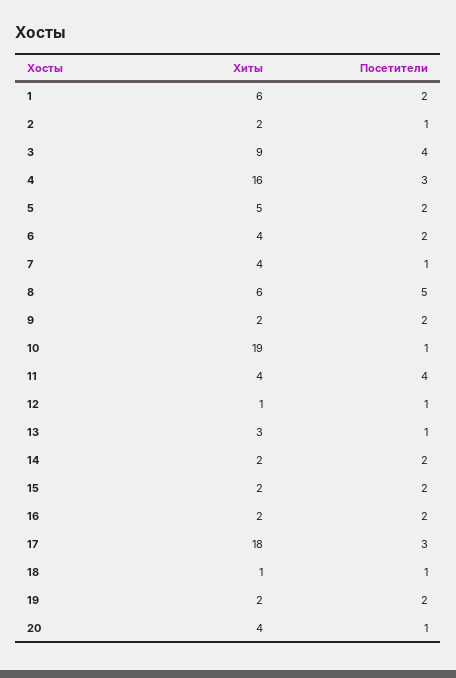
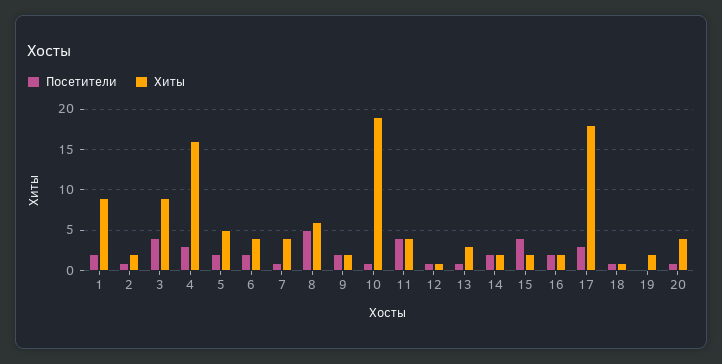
Хиты, 1: 6 -> 9
Посетители, 15: 2 -> 4
Посетители, 19: 2 -> 0

